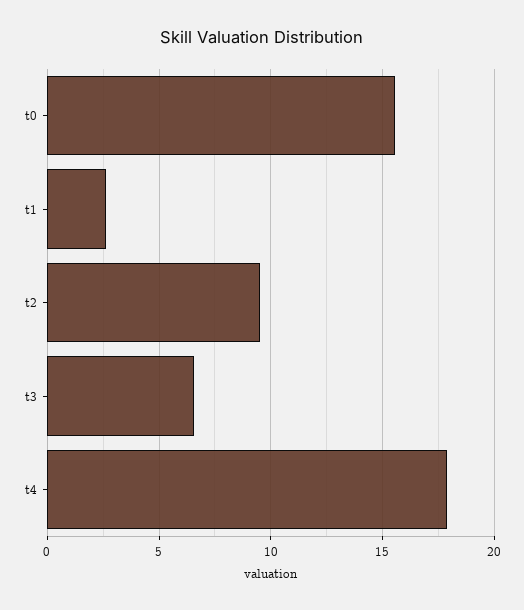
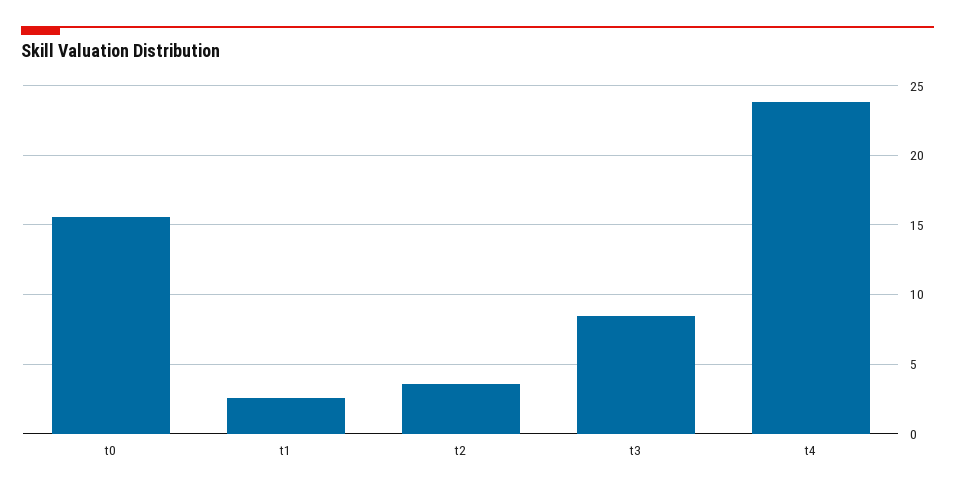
t2: 9.5 -> 3.5
t3: 6.5 -> 8.5
t4: 18 -> 24

